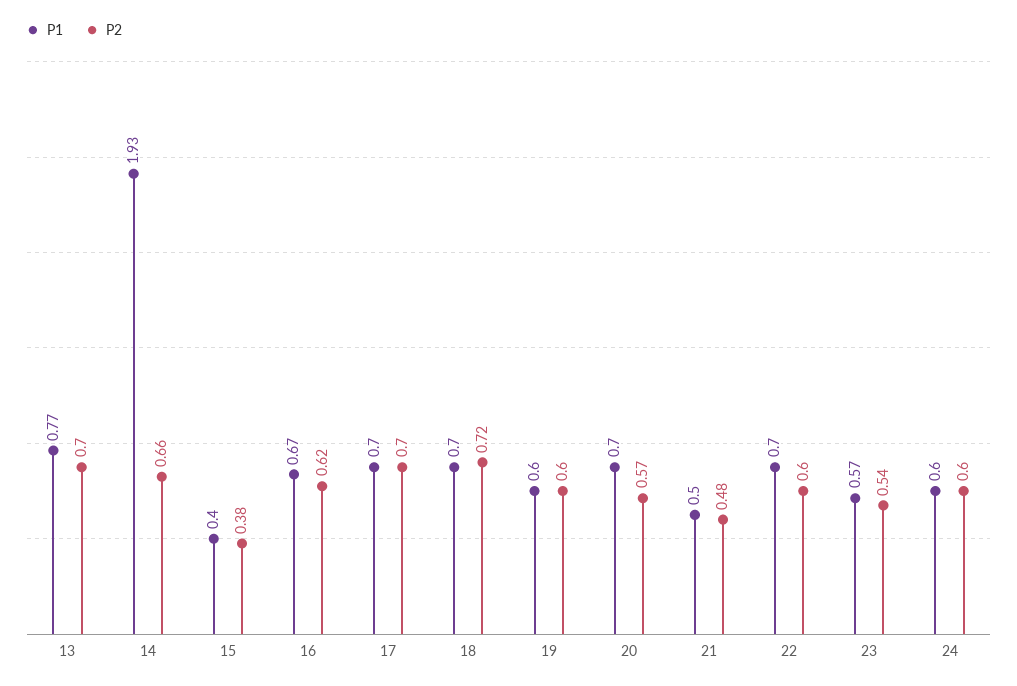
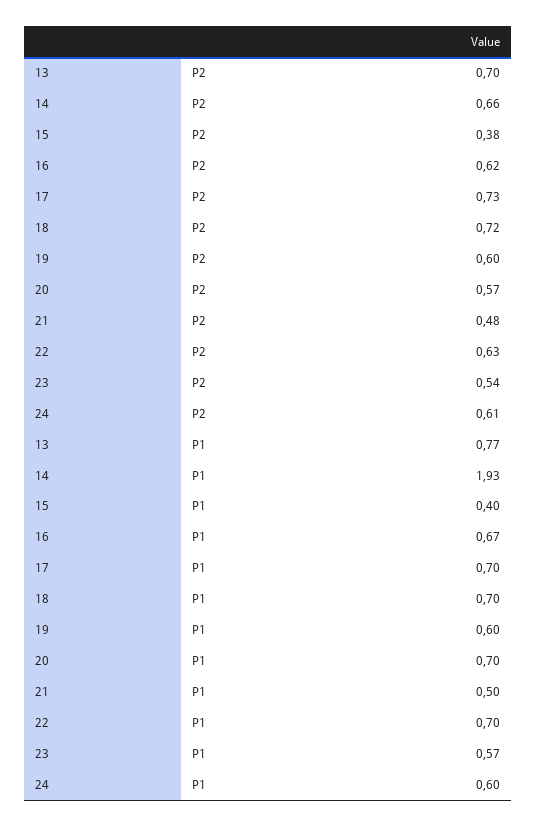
P2, 17: 0.7 -> 0.73
P2, 22: 0.6 -> 0.63
P2, 24: 0.6 -> 0.61

